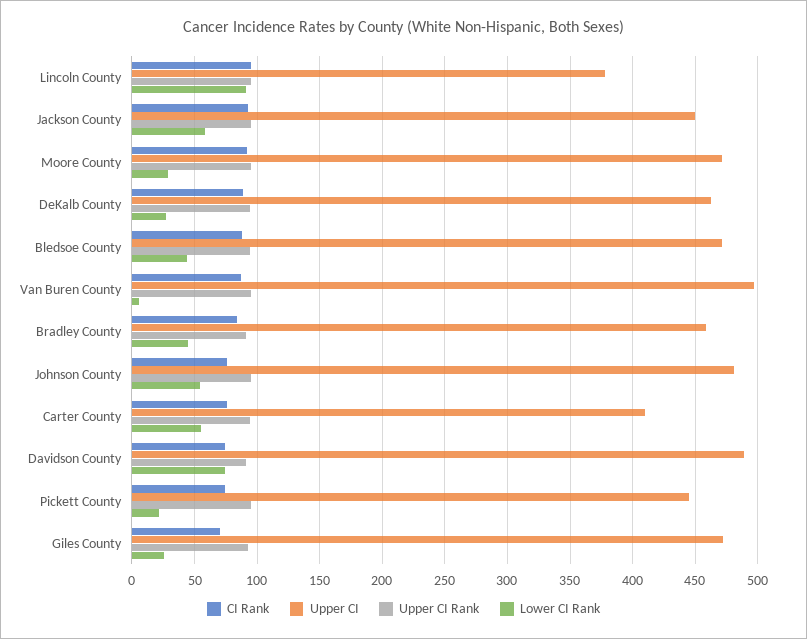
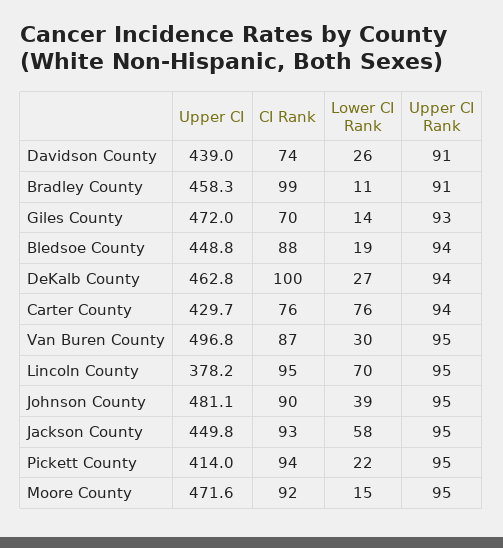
Lower CI Rank, Lincoln County: 90 -> 70
Lower CI Rank, Moore County: 30 -> 15
CI Rank, DeKalb County: 90 -> 100
Upper CI, Bledsoe County: 470 -> 448.8
Lower CI Rank, Bledsoe County: 45 -> 19
Lower CI Rank, Van Buren County: 5 -> 30
CI Rank, Bradley County: 85 -> 99
Lower CI Rank, Bradley County: 45 -> 11
CI Rank, Johnson County: 75 -> 90
Lower CI Rank, Johnson County: 55 -> 39
Upper CI, Carter County: 410 -> 429.7
Lower CI Rank, Carter County: 55 -> 76
Upper CI, Davidson County: 490 -> 439
Lower CI Rank, Davidson County: 75 -> 26
CI Rank, Pickett County: 75 -> 94
Upper CI, Pickett County: 445 -> 414
Lower CI Rank, Giles County: 25 -> 14

